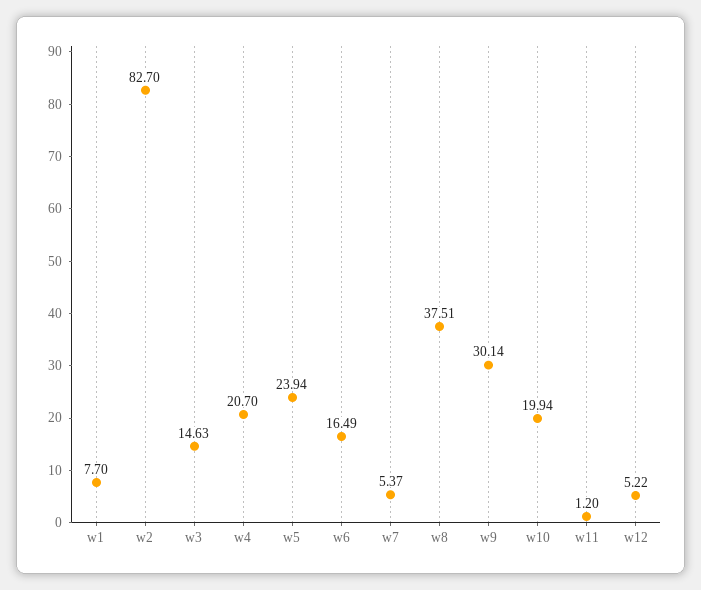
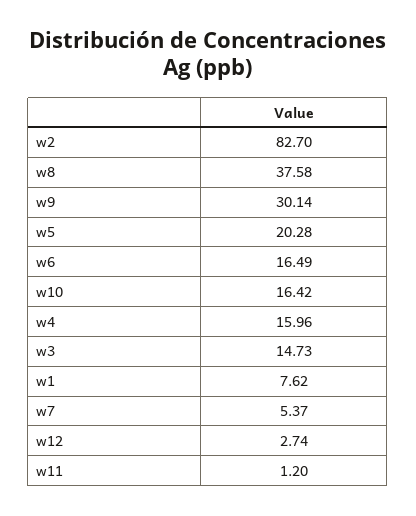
w1: 7.7 -> 7.62
w3: 14.63 -> 14.73
w4: 20.7 -> 15.96
w5: 23.94 -> 20.28
w8: 37.51 -> 37.58
w10: 19.94 -> 16.42
w12: 5.22 -> 2.74

